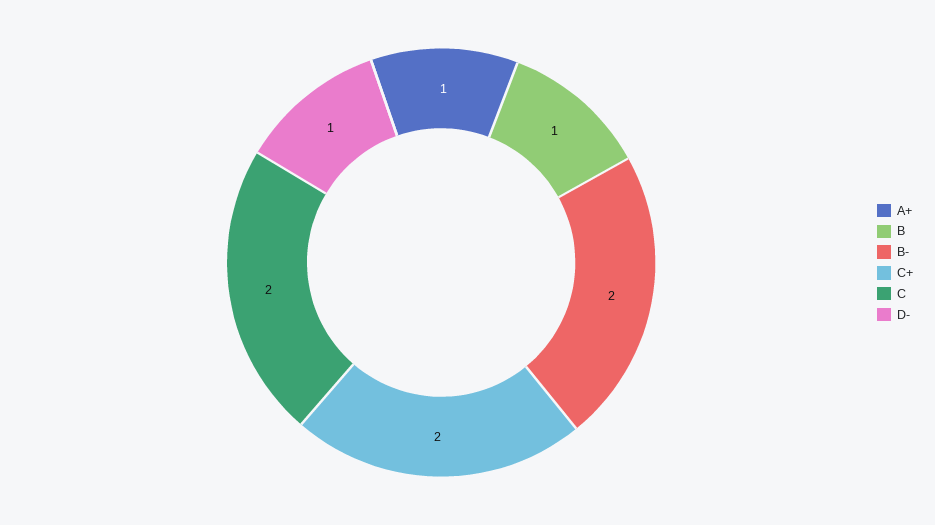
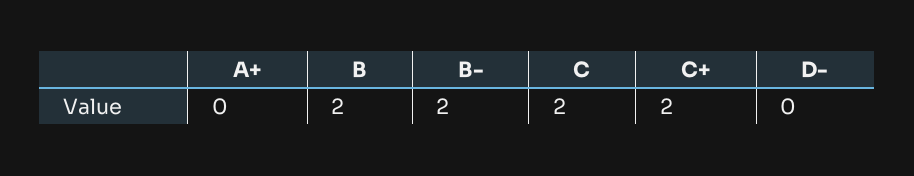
A+: 1 -> 0
B: 1 -> 2
D-: 1 -> 0

